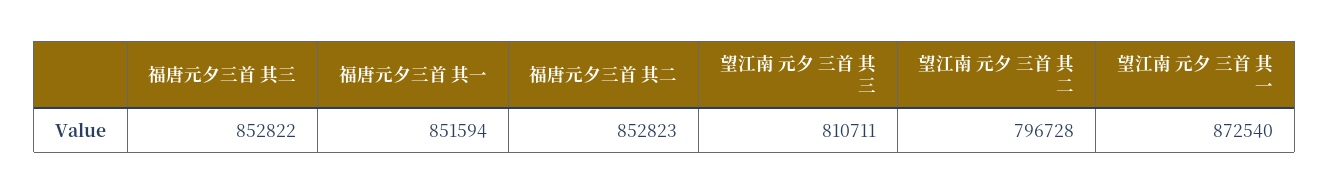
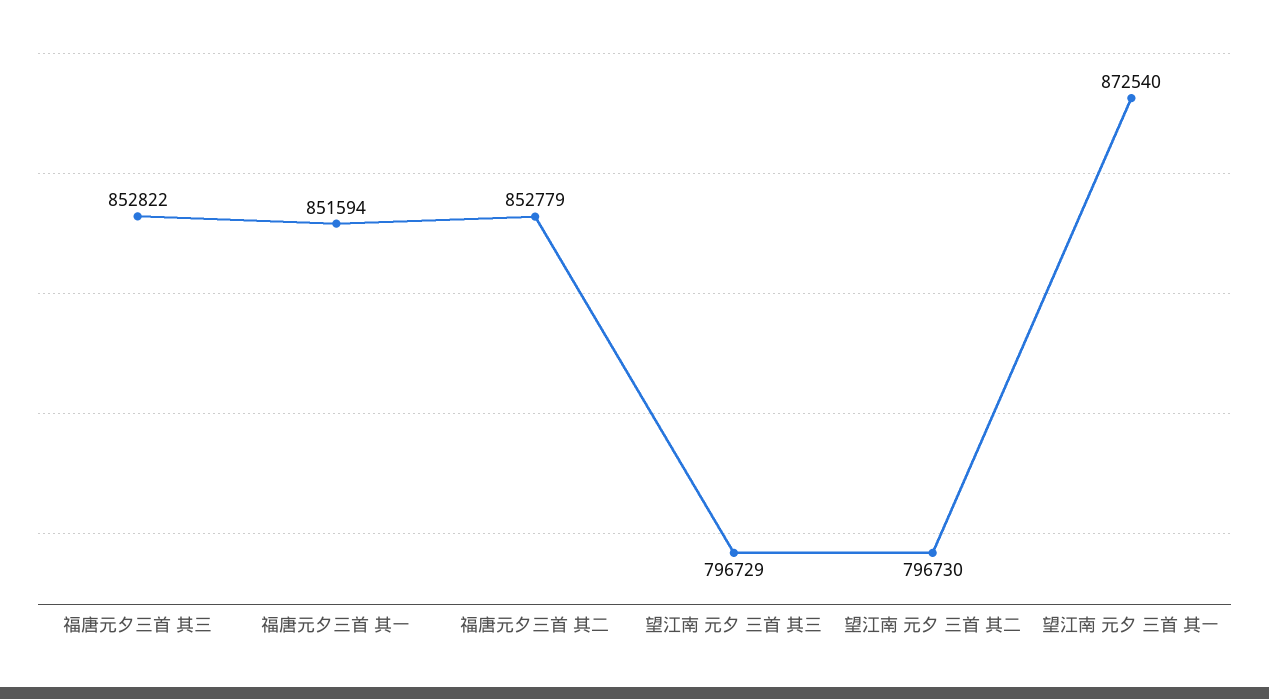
福唐元夕三首 其二: 852823 -> 852779
望江南 元夕 三首 其三: 810711 -> 796729
望江南 元夕 三首 其二: 796728 -> 796730

